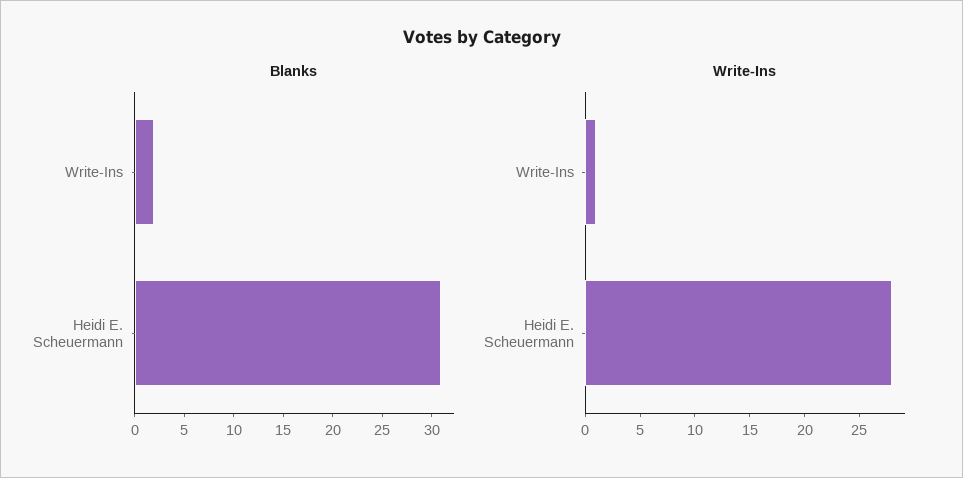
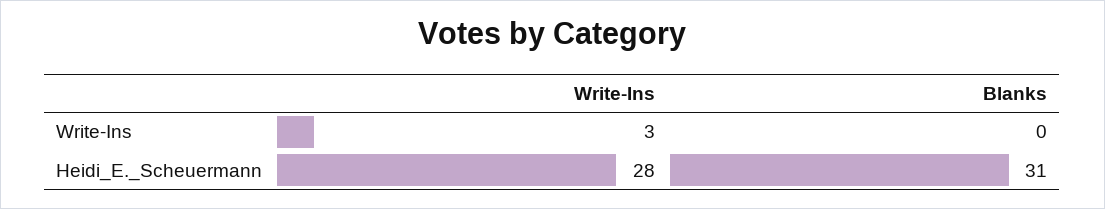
Blanks, Write-Ins: 2 -> 0
Write-Ins, Write-Ins: 1 -> 3

